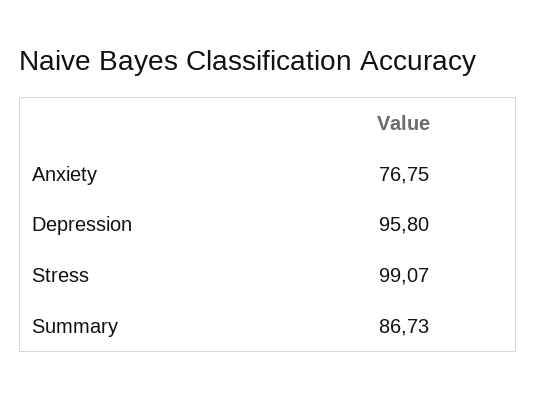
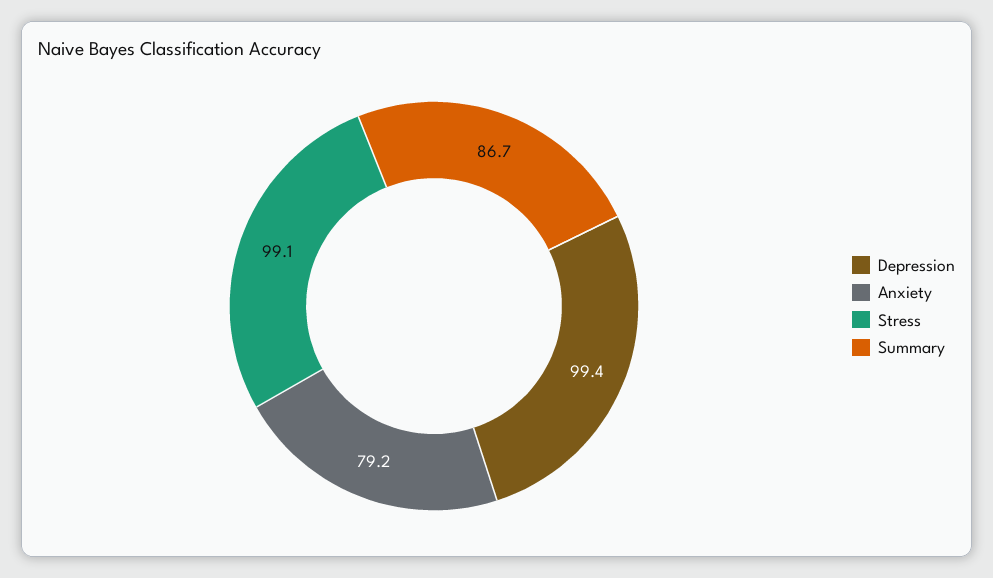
Anxiety: 76.75 -> 79.2
Depression: 95.8 -> 99.4

